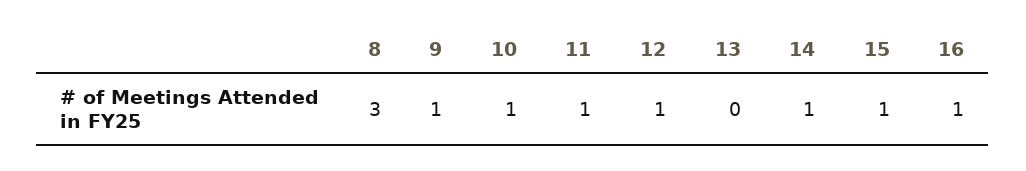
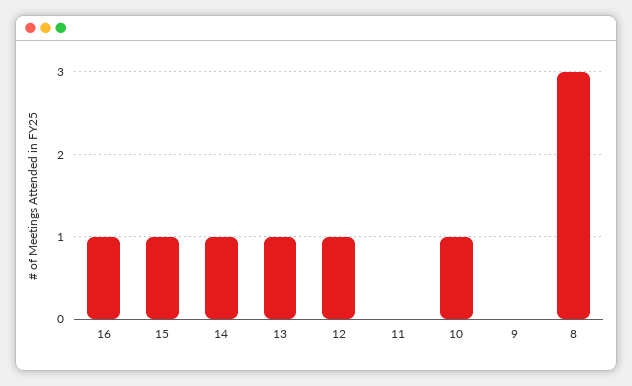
9: 1 -> 0
11: 1 -> 0
13: 0 -> 1

